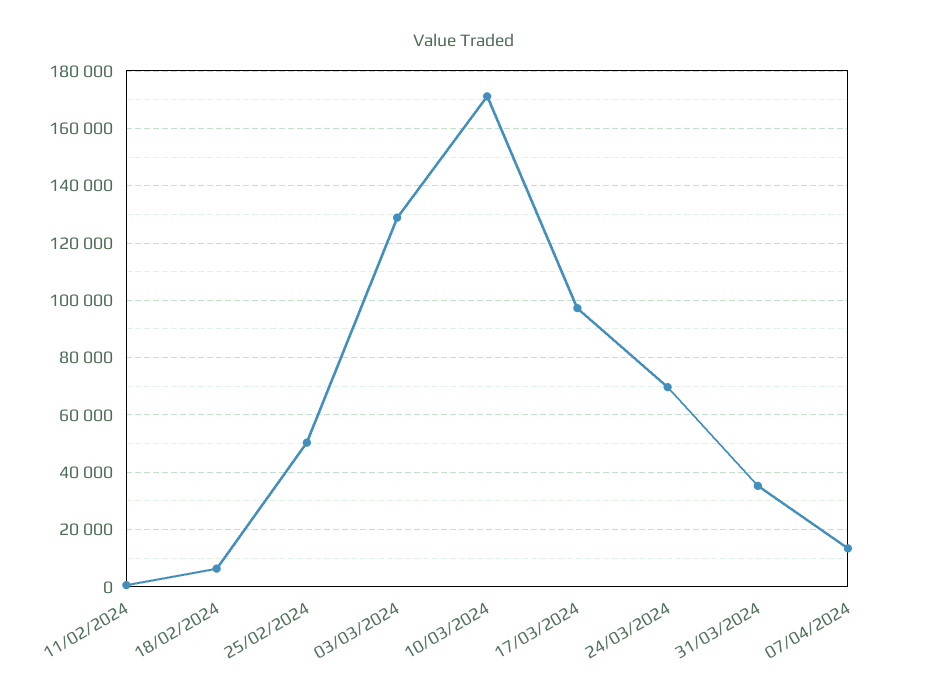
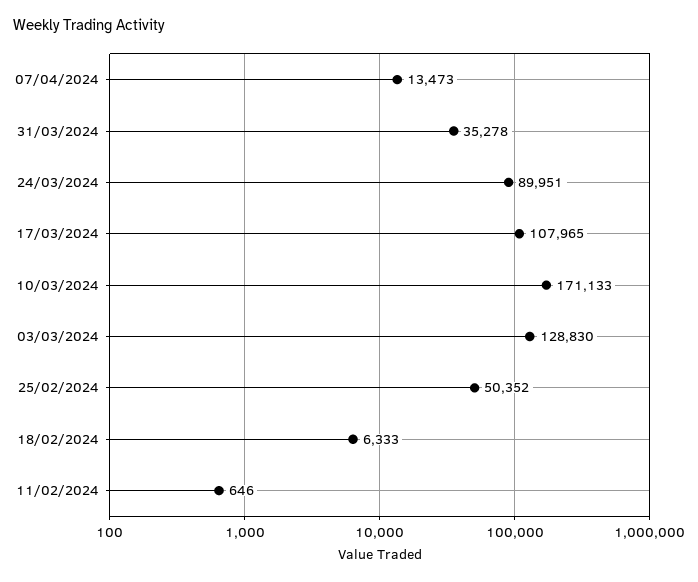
17/03/2024: 97500 -> 107965
24/03/2024: 70000 -> 89951

